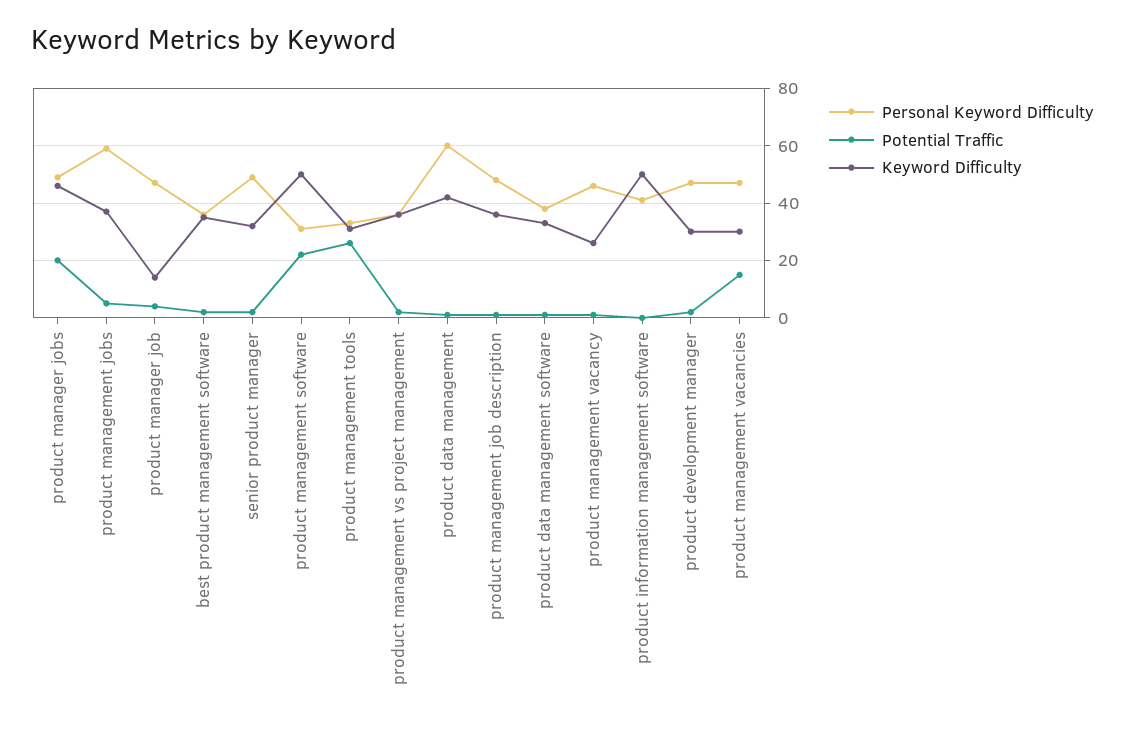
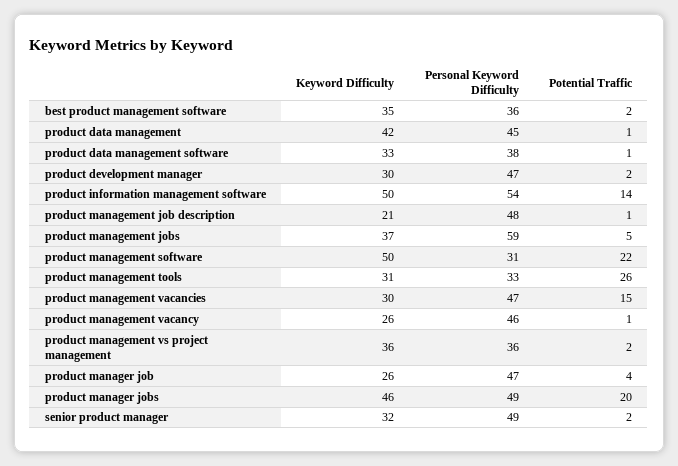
Keyword Difficulty, product manager job: 15 -> 26
Personal Keyword Difficulty, product data management: 60 -> 45
Keyword Difficulty, product management job description: 35 -> 21
Personal Keyword Difficulty, product information management software: 40 -> 54
Potential Traffic, product information management software: 0 -> 14

